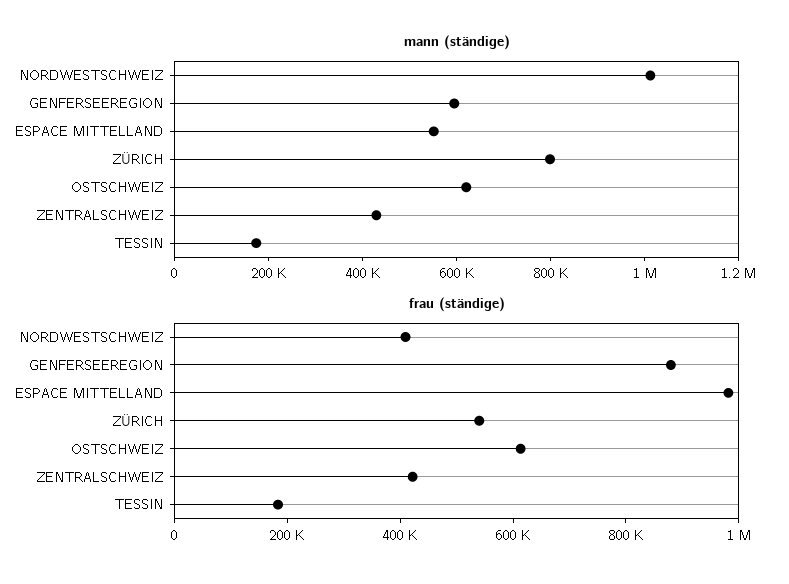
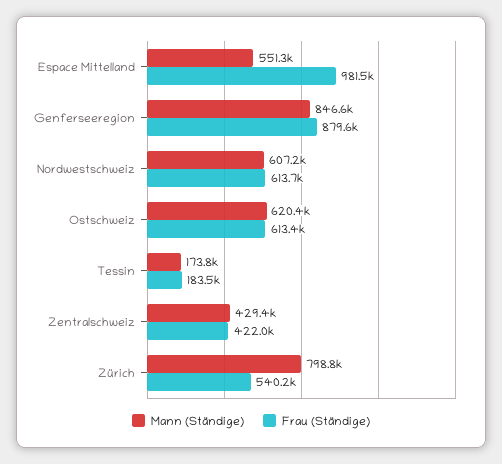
mann (ständige), NORDWESTSCHWEIZ: 1000000 -> 607200
mann (ständige), GENFERSEEREGION: 600000 -> 846600
frau (ständige), NORDWESTSCHWEIZ: 400000 -> 613700

